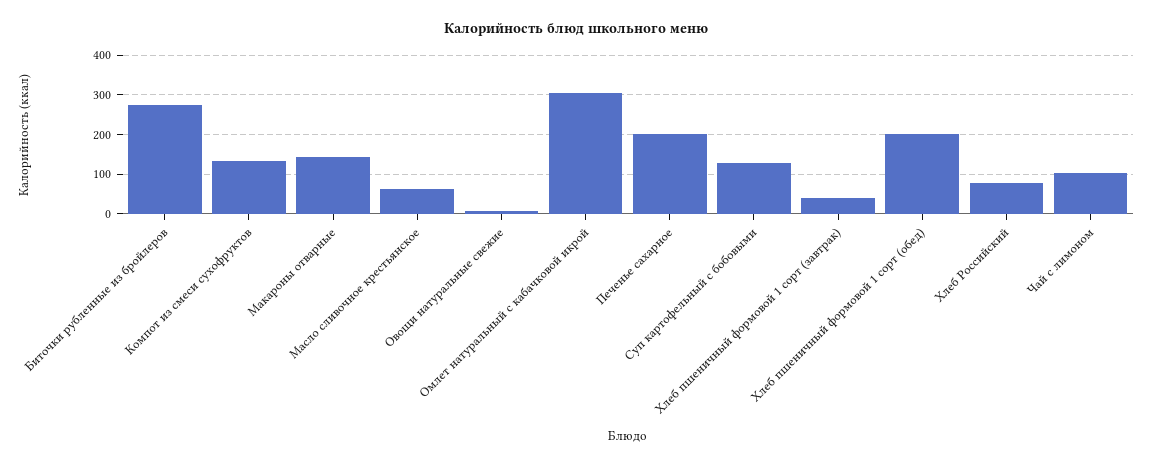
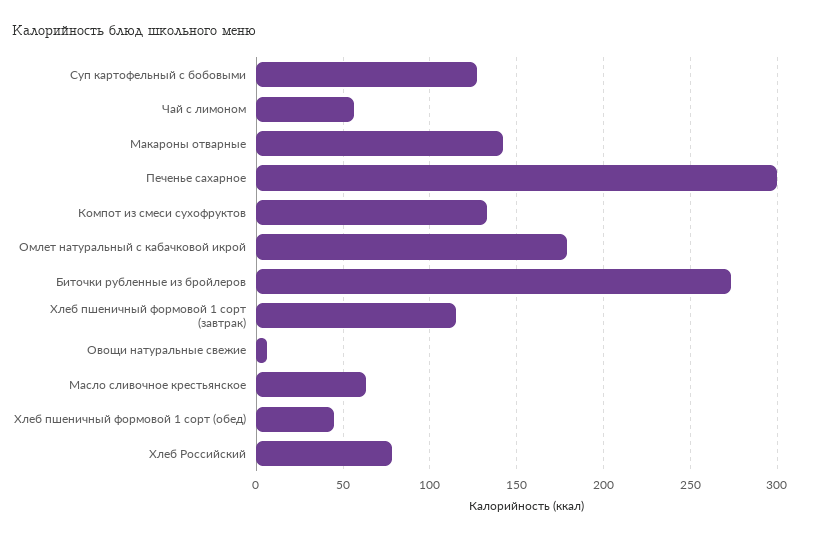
Омлет натуральный с кабачковой икрой: 300 -> 180
Печенье сахарное: 200 -> 300
Хлеб пшеничный формовой 1 сорт (завтрак): 40 -> 115
Хлеб пшеничный формовой 1 сорт (обед): 200 -> 45
Чай с лимоном: 100 -> 55

